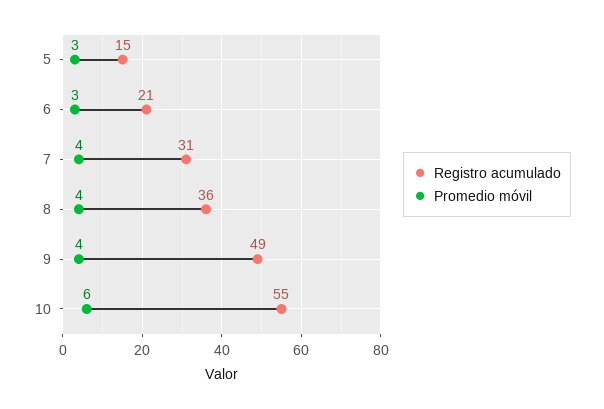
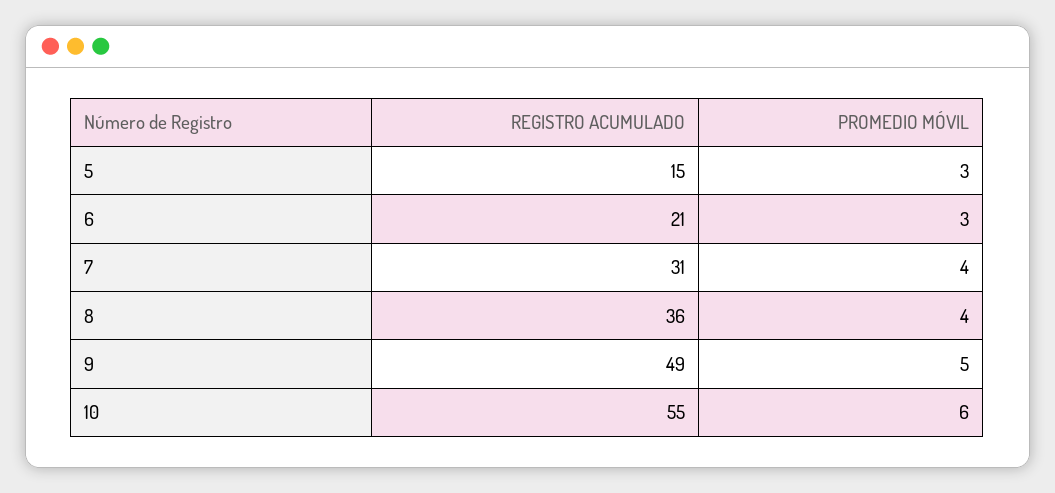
Promedio móvil, 9: 4 -> 5

